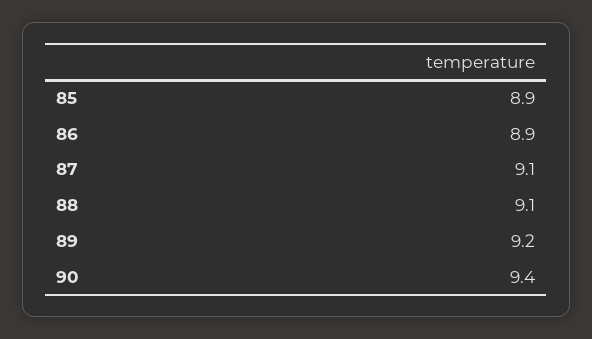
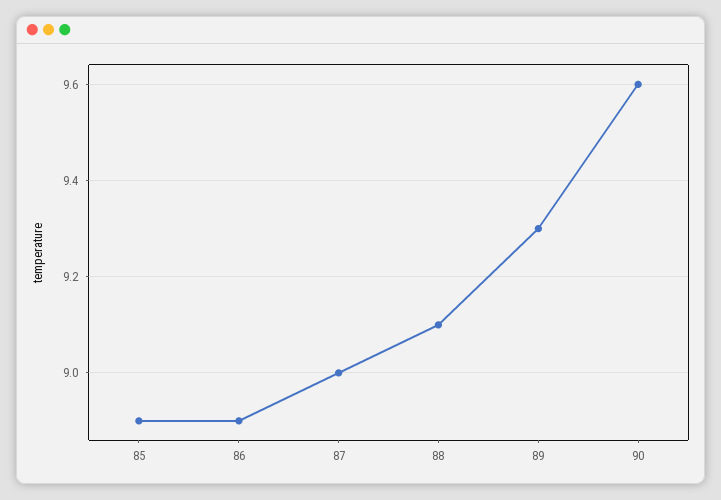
87: 9.1 -> 9
89: 9.2 -> 9.3
90: 9.4 -> 9.6

